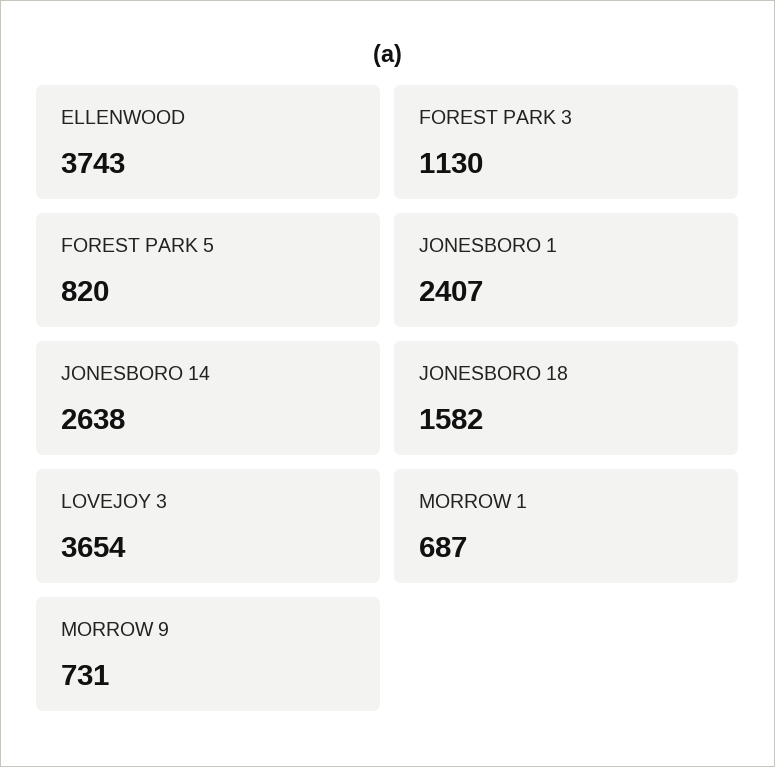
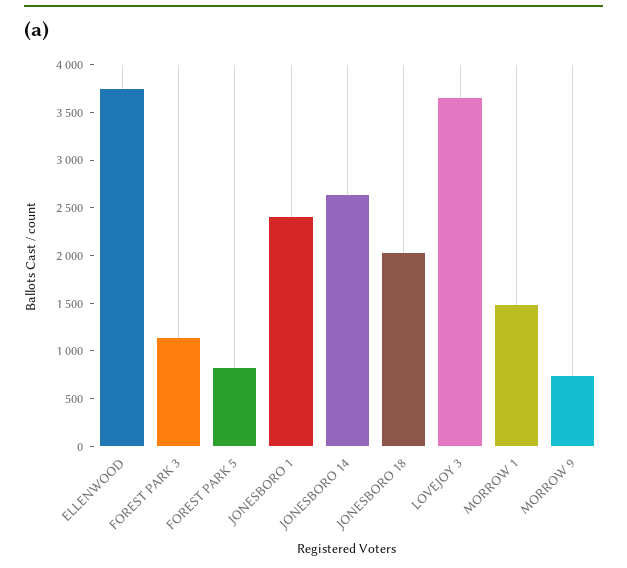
JONESBORO 18: 1582 -> 2000
MORROW 1: 687 -> 1500

